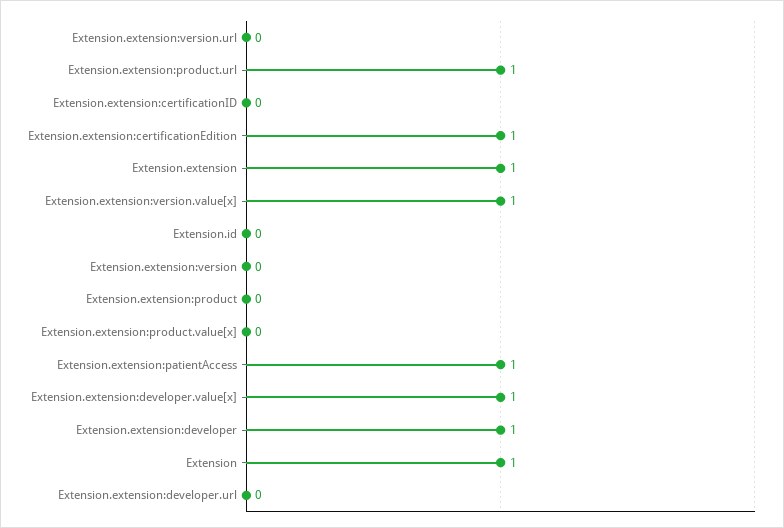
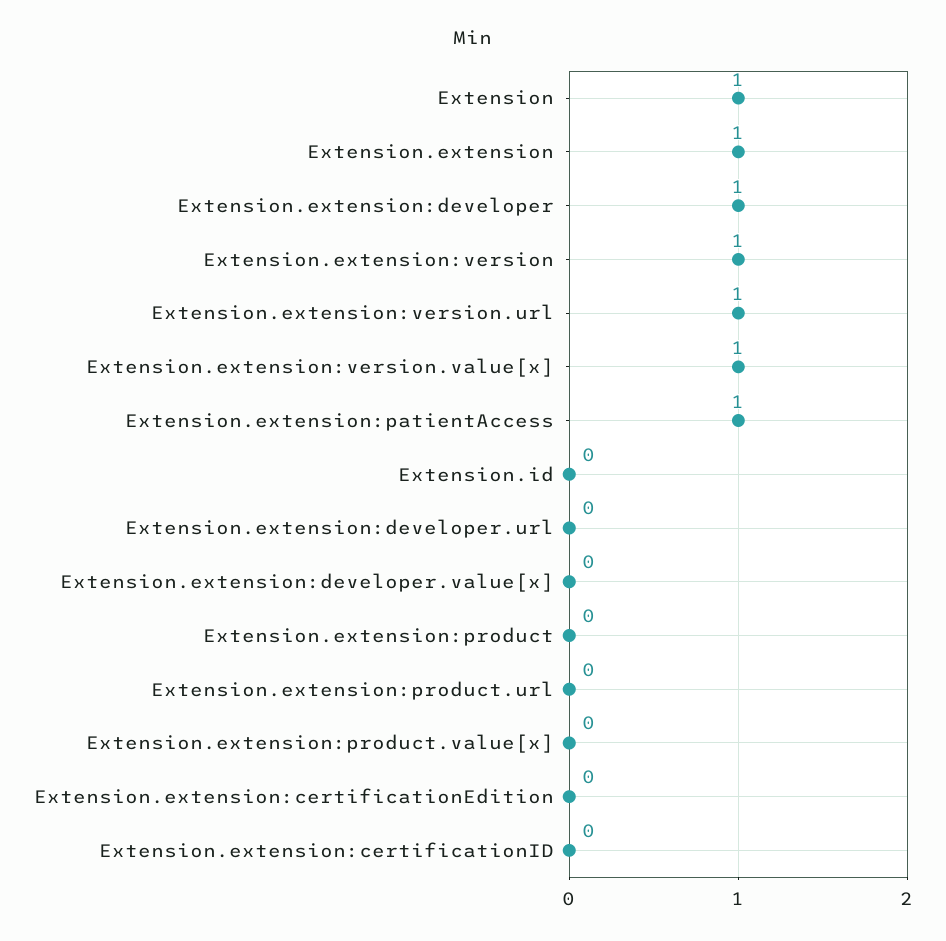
Extension.extension:version.url: 0 -> 1
Extension.extension:product.url: 1 -> 0
Extension.extension:certificationEdition: 1 -> 0
Extension.extension:version: 0 -> 1
Extension.extension:developer.value[x]: 1 -> 0

